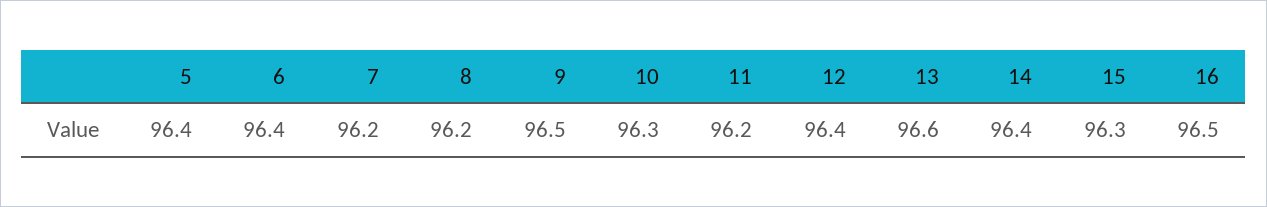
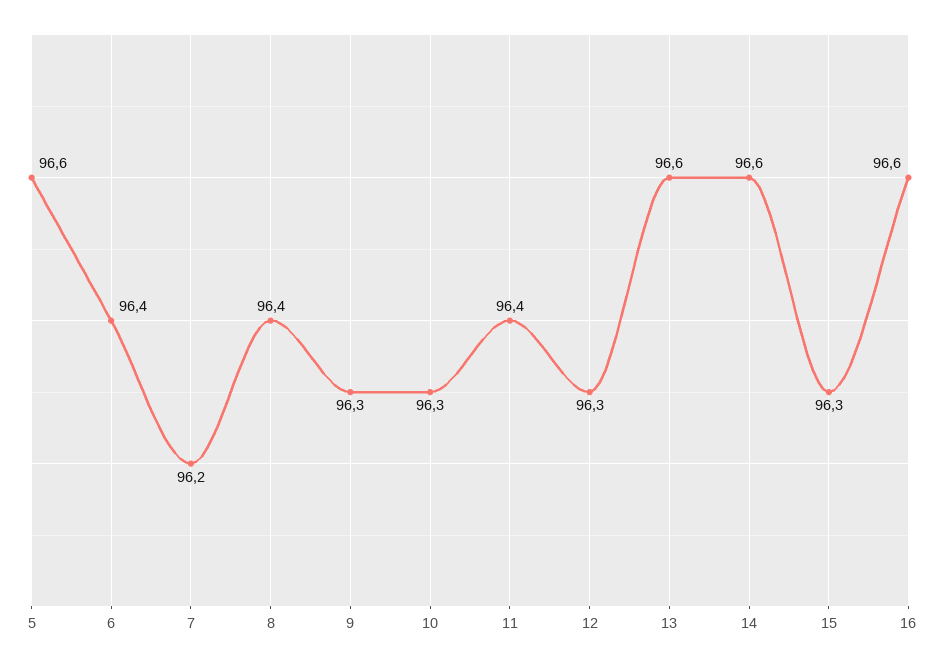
5: 96.4 -> 96.6
8: 96.2 -> 96.4
9: 96.5 -> 96.3
11: 96.2 -> 96.4
12: 96.4 -> 96.3
14: 96.4 -> 96.6
16: 96.5 -> 96.6

